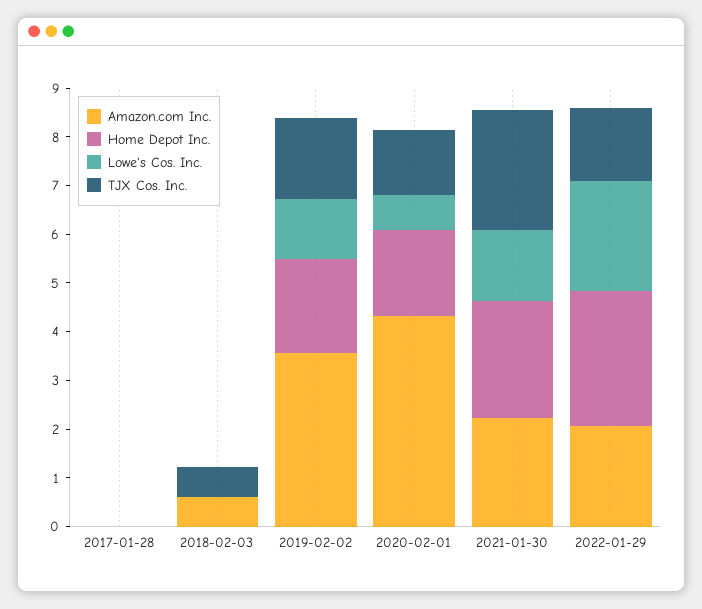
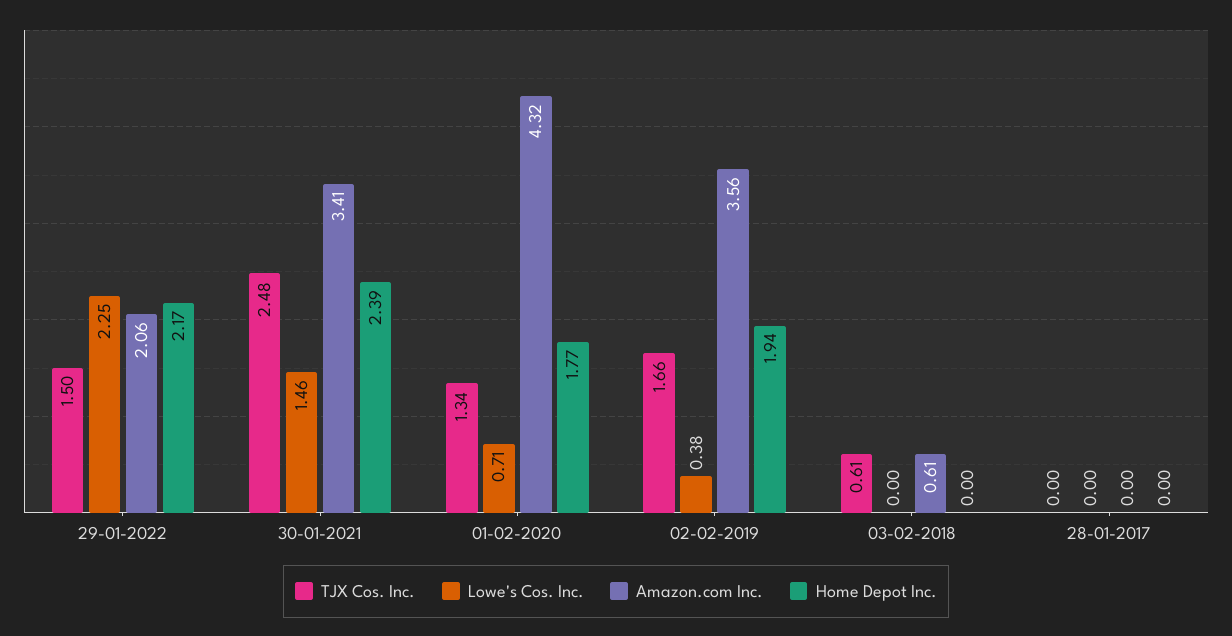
Lowe's Cos. Inc., 2019-02-02: 1.2 -> 0.38
Amazon.com Inc., 2021-01-30: 2.2 -> 3.41
Home Depot Inc., 2022-01-29: 2.8 -> 2.17

